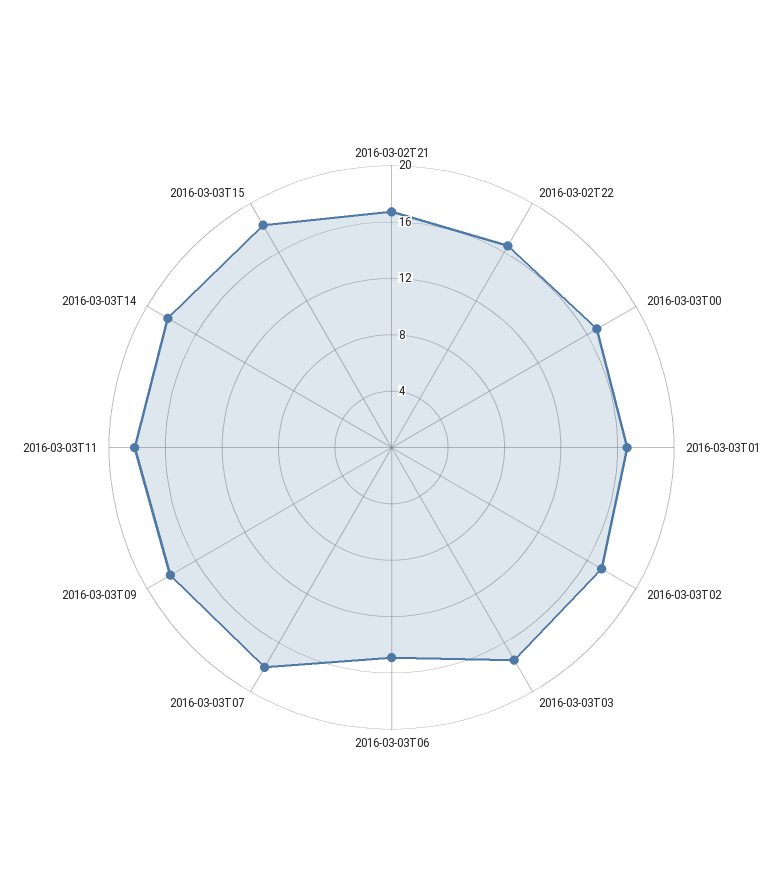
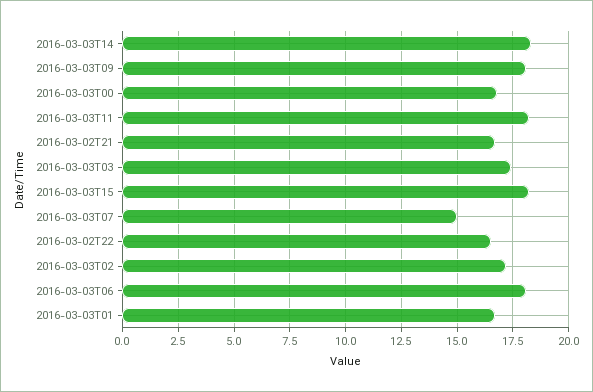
2016-03-03T06: 15 -> 18
2016-03-03T07: 18 -> 15

